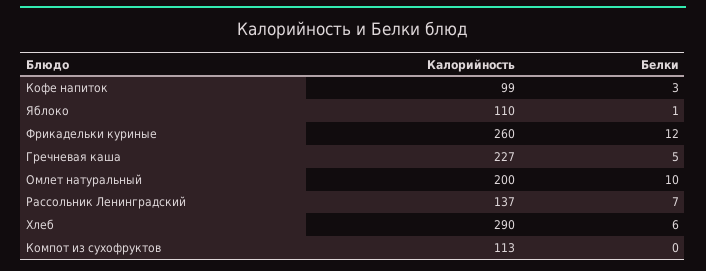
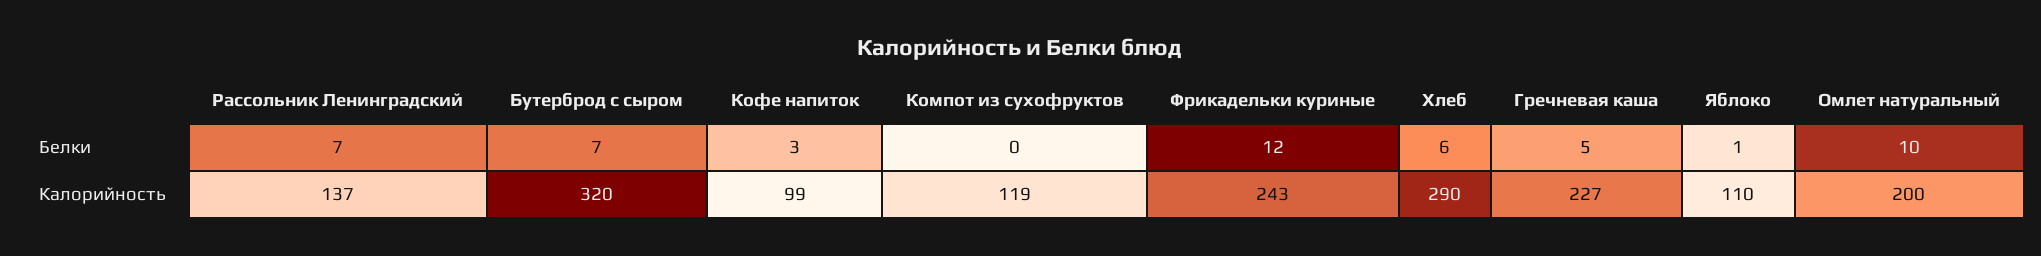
Калорийность, Фрикадельки куриные: 260 -> 243
Калорийность, Компот из сухофруктов: 113 -> 119
Белки, Бутерброд с сыром: none -> 7
Калорийность, Бутерброд с сыром: none -> 320

